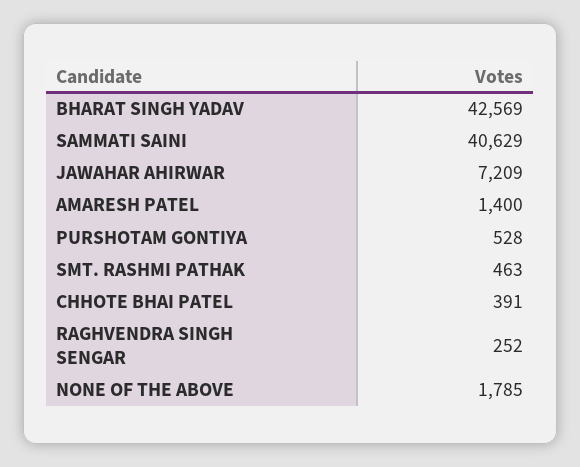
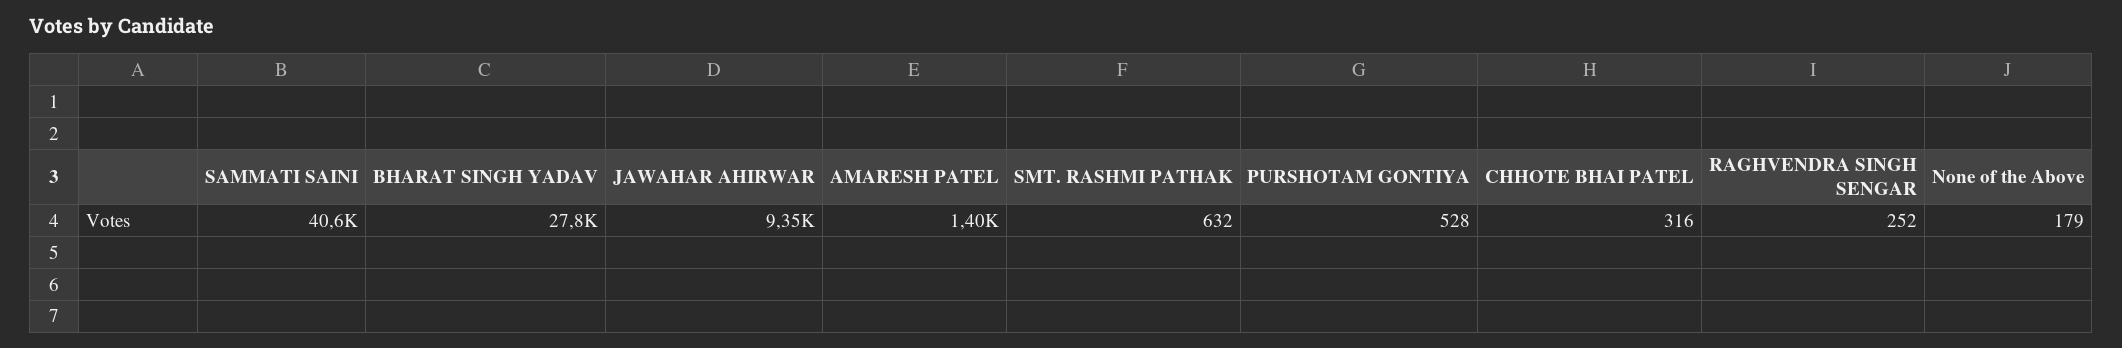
BHARAT SINGH YADAV: 42569 -> 27800
JAWAHAR AHIRWAR: 7209 -> 9350
SMT. RASHMI PATHAK: 463 -> 632
CHHOTE BHAI PATEL: 391 -> 316
NONE OF THE ABOVE: 1785 -> 179

